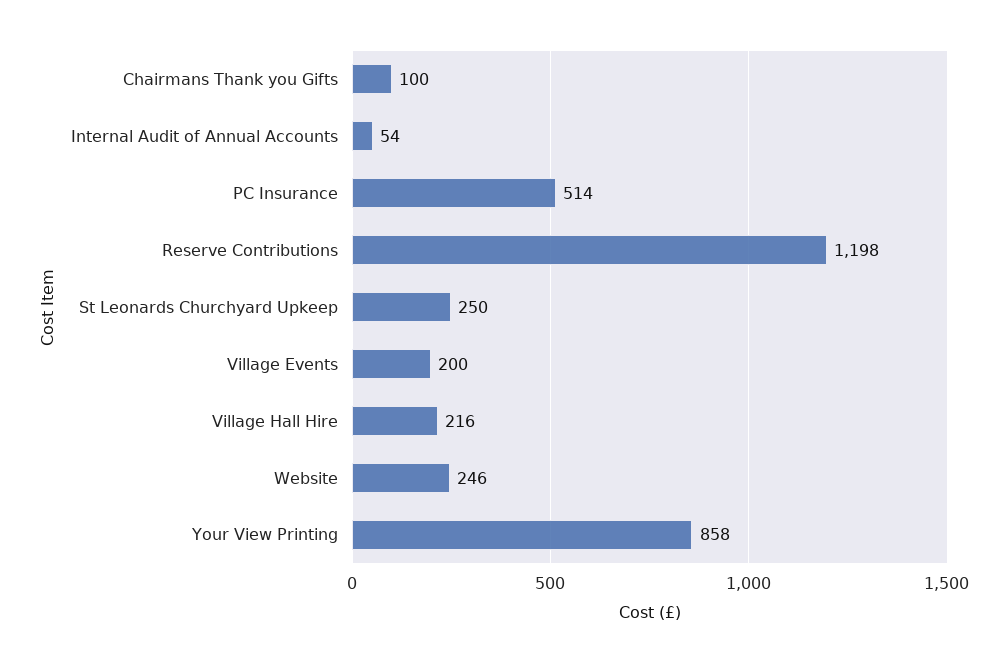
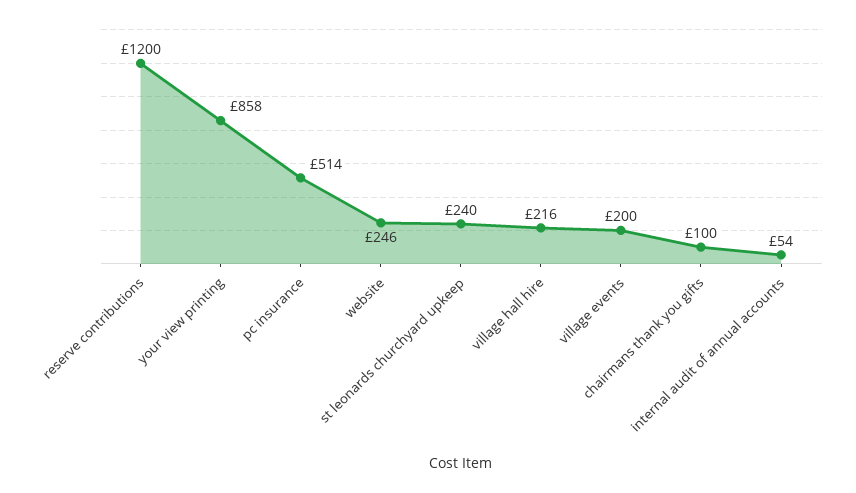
Reserve Contributions: 1198 -> 1200
St Leonards Churchyard Upkeep: 250 -> 240

